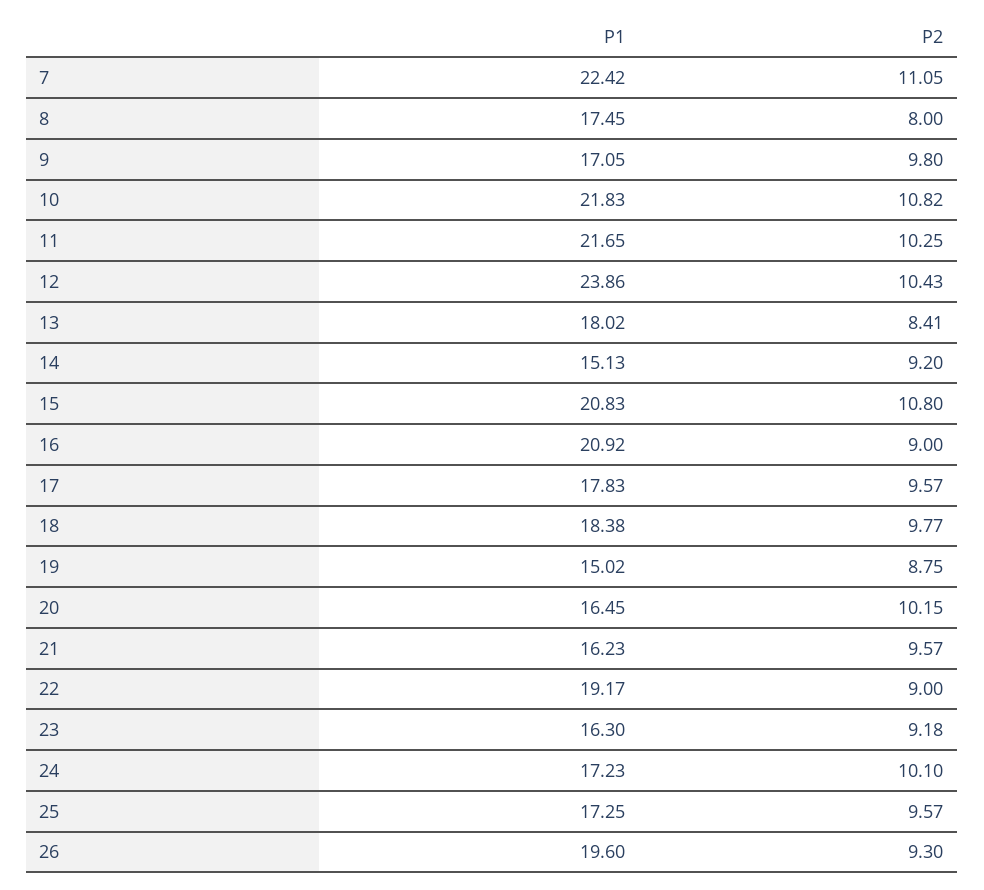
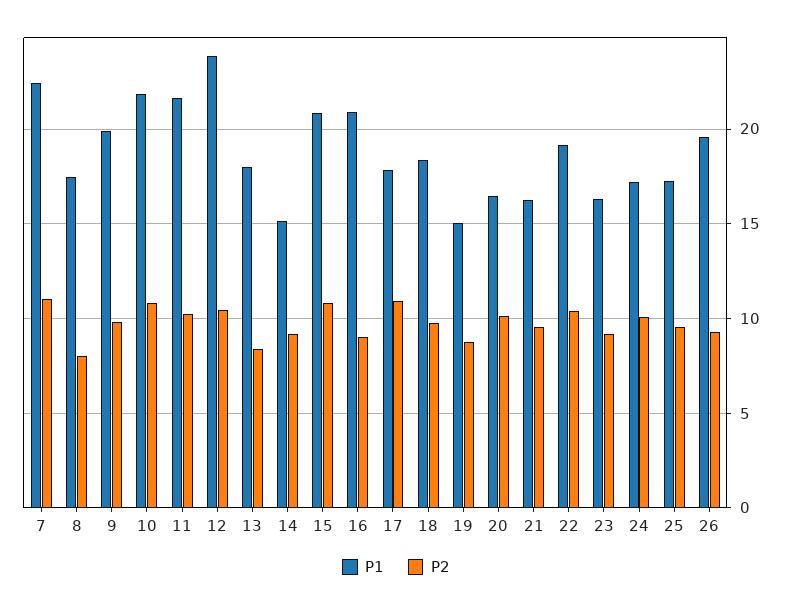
P1, 9: 17.05 -> 20
P2, 17: 9.57 -> 11
P2, 22: 9 -> 10.5

